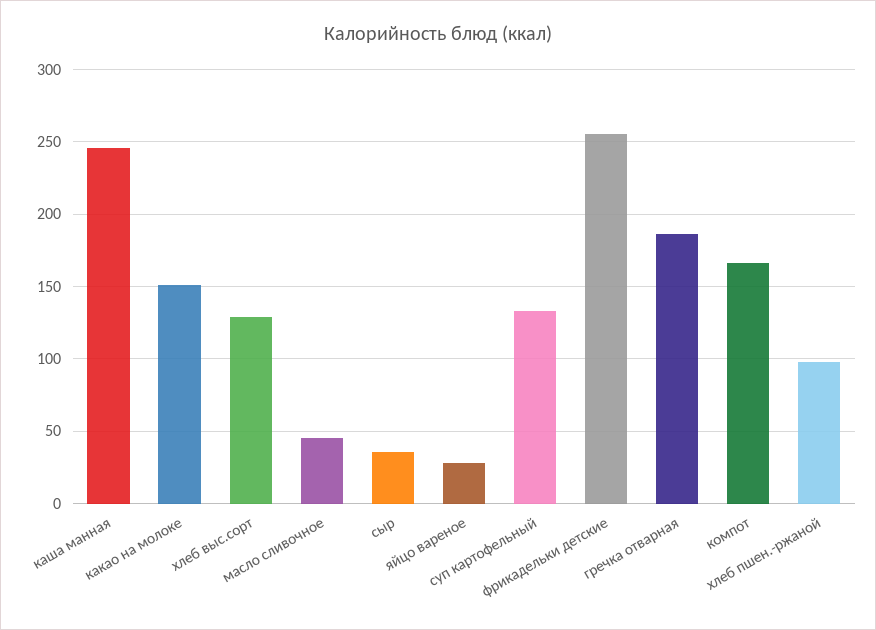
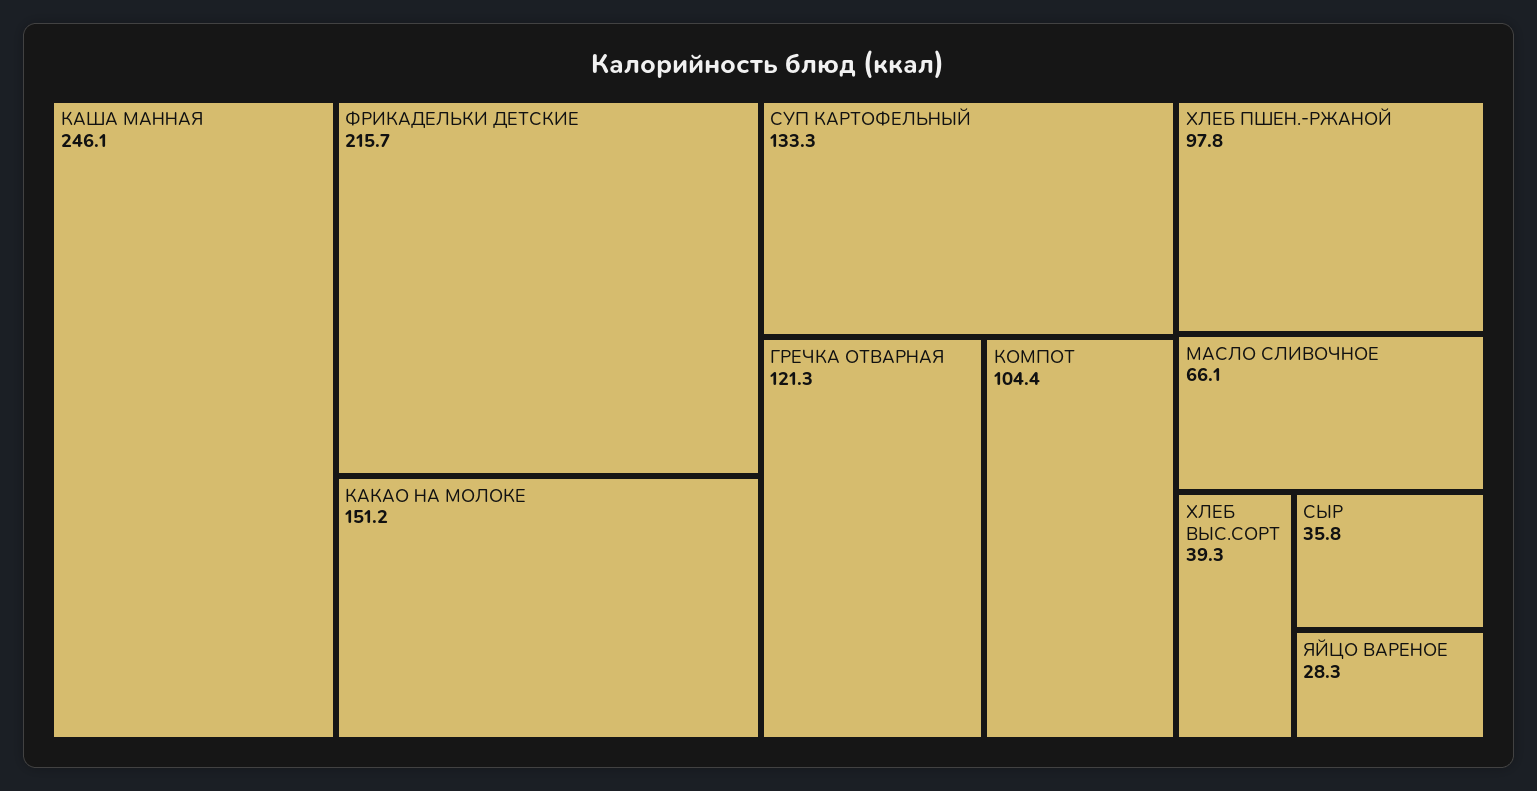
хлеб выс.сорт: 130 -> 39.3
масло сливочное: 45 -> 66.1
фрикадельки детские: 255 -> 215.7
гречка отварная: 185 -> 121.3
компот: 165 -> 104.4

